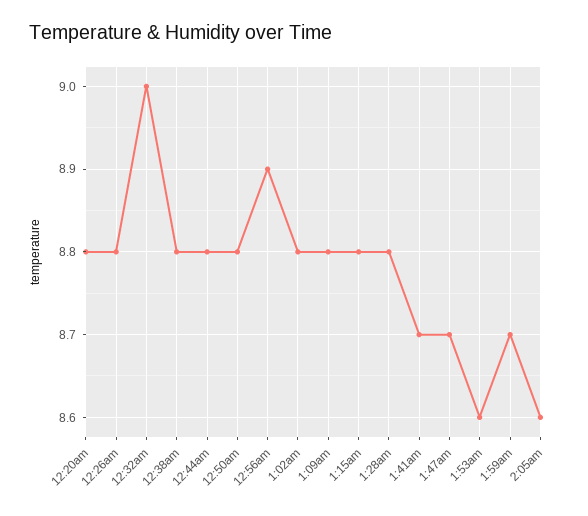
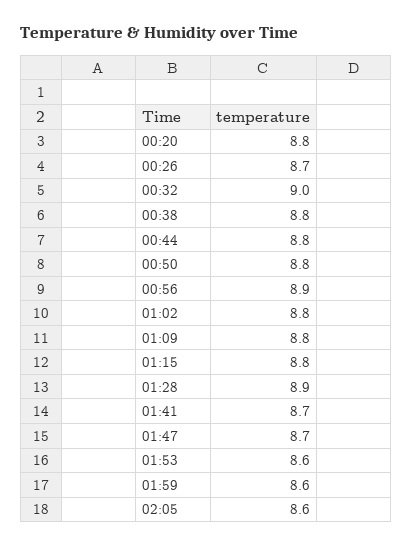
12:26am: 8.8 -> 8.7
1:28am: 8.8 -> 8.9
1:59am: 8.7 -> 8.6

